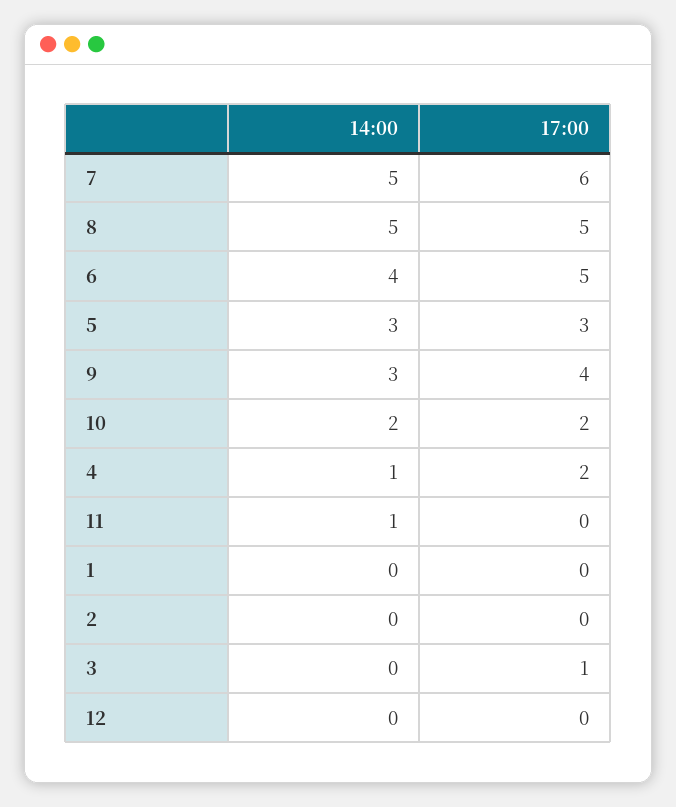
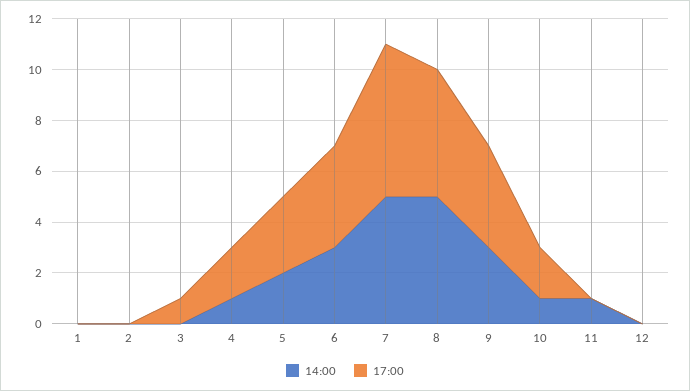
14:00, 6: 4 -> 3
17:00, 6: 5 -> 4
14:00, 5: 3 -> 2
14:00, 10: 2 -> 1

